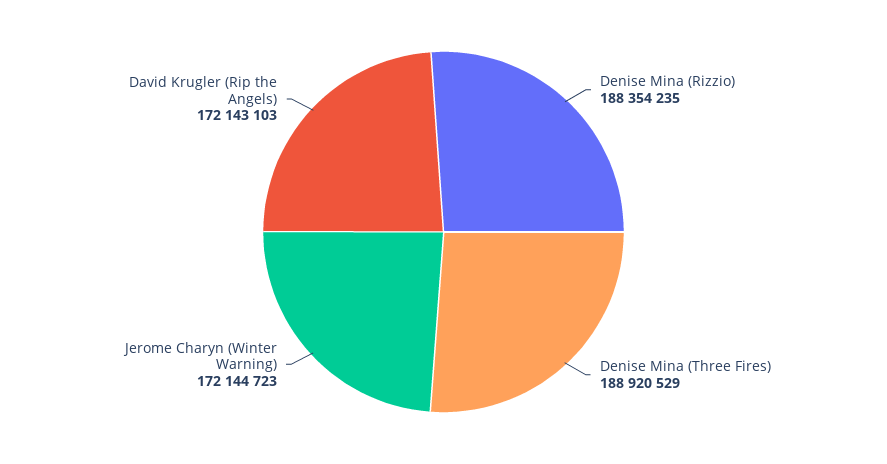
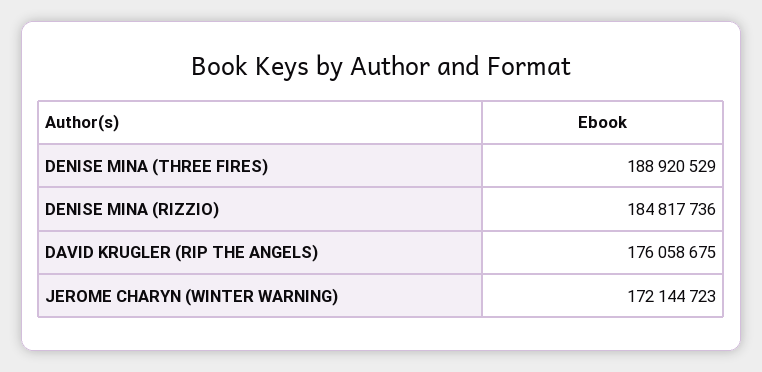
Denise Mina (Rizzio): 188354235 -> 184817736
David Krugler (Rip the Angels): 172143103 -> 176058675

